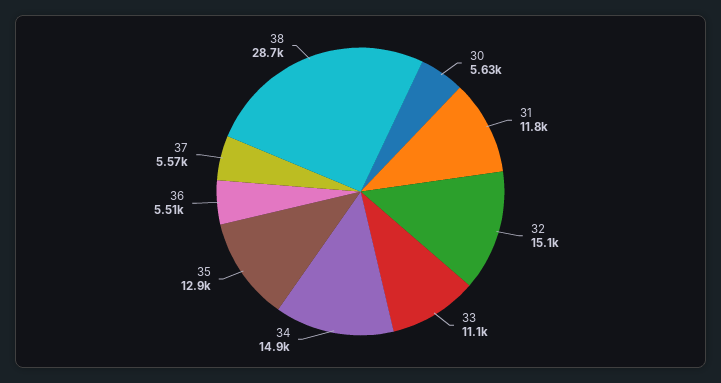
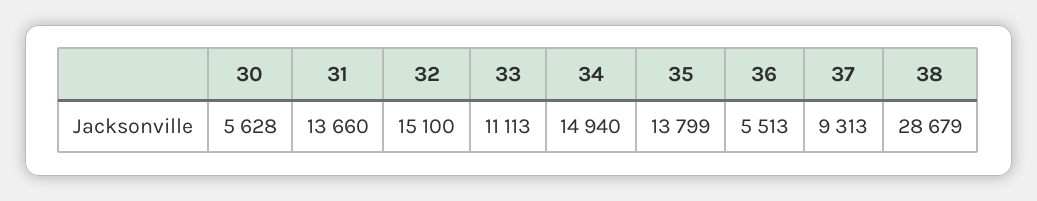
31: 11800 -> 13660
35: 12900 -> 13799
37: 5570 -> 9313

